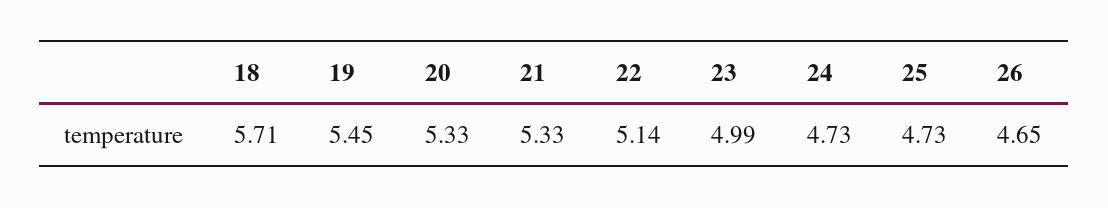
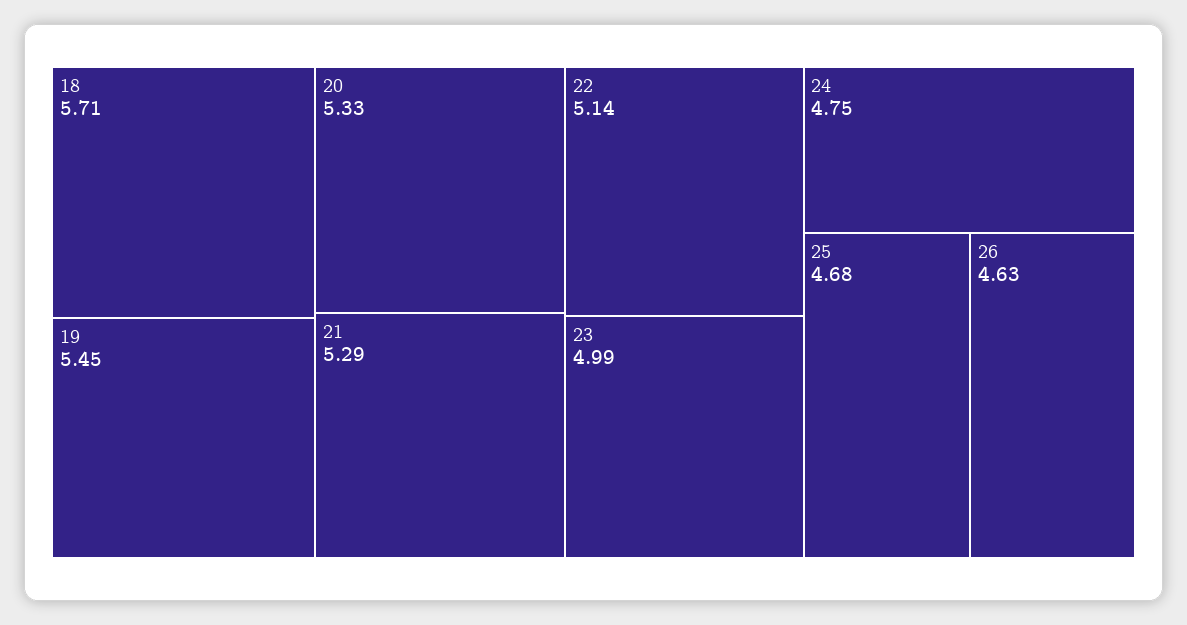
21: 5.33 -> 5.29
24: 4.73 -> 4.75
25: 4.73 -> 4.68
26: 4.65 -> 4.63

